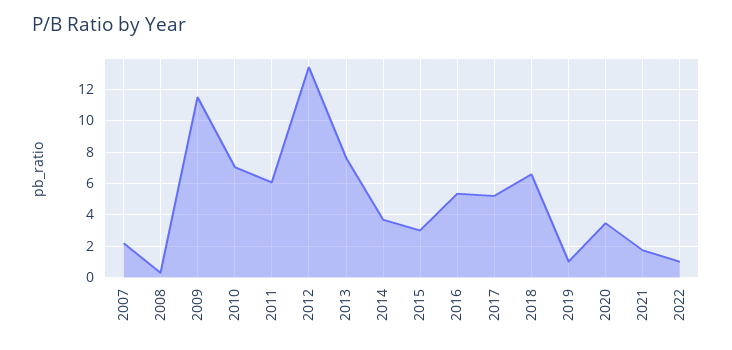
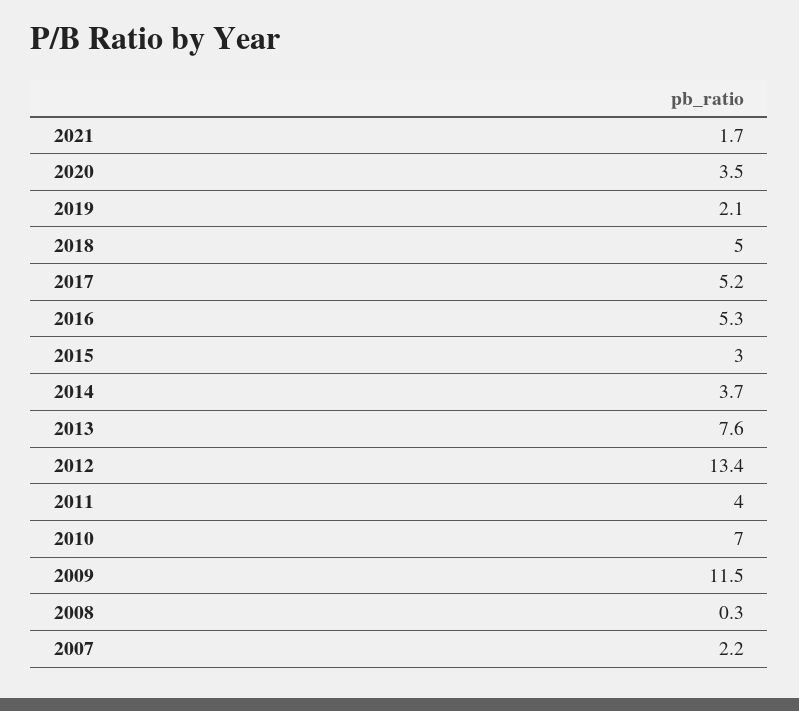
2011: 6 -> 4
2018: 6.5 -> 5
2019: 1 -> 2.1
2022: 1 -> none

